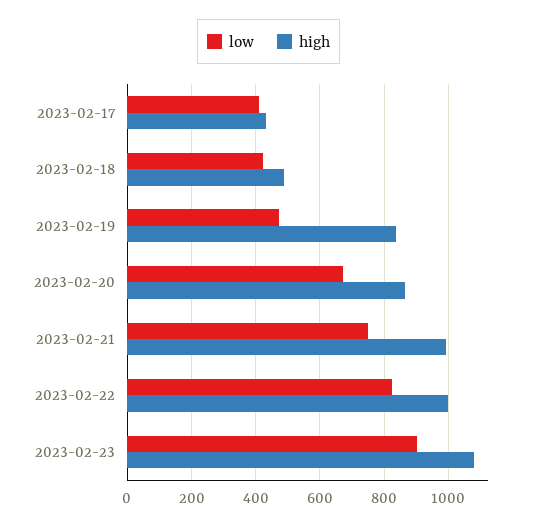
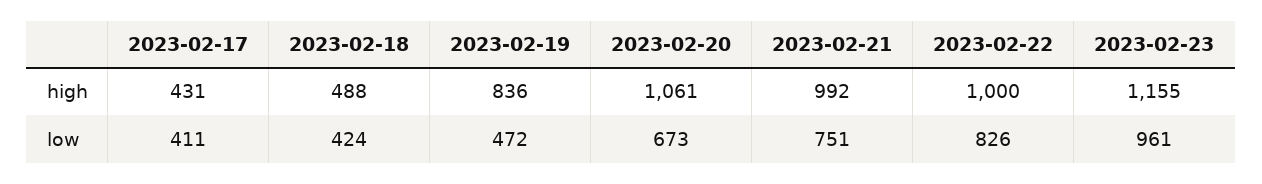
high, 2023-02-20: 860 -> 1061
low, 2023-02-23: 900 -> 961
high, 2023-02-23: 1080 -> 1155

